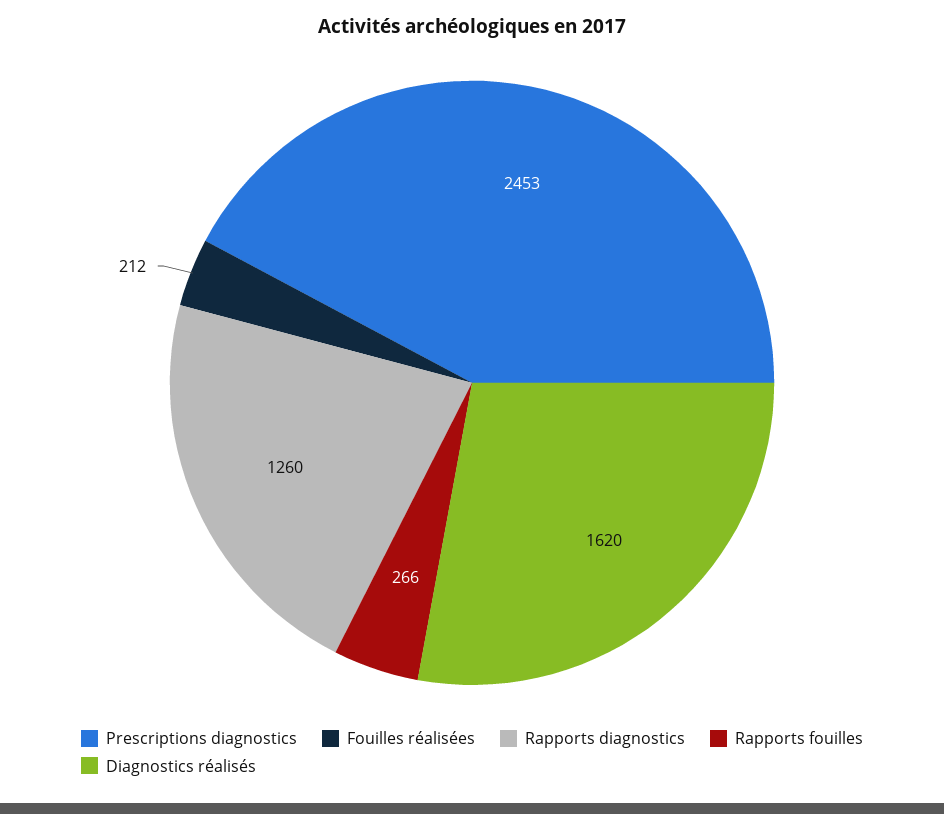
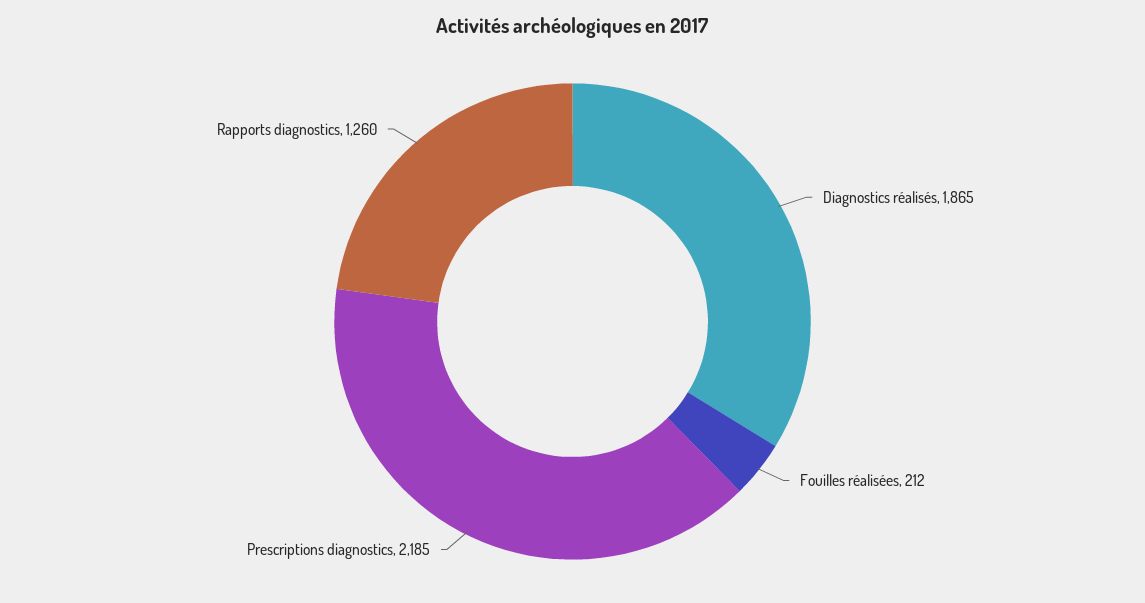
Prescriptions diagnostics: 2453 -> 2185
Rapports fouilles: 266 -> none
Diagnostics réalisés: 1620 -> 1865

